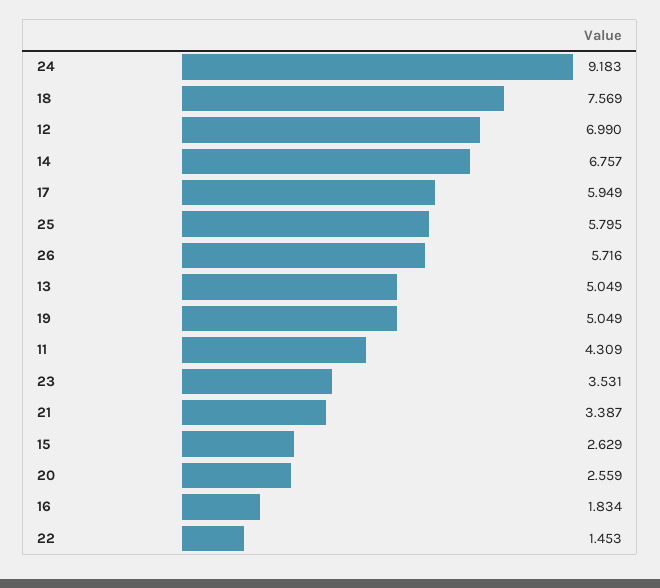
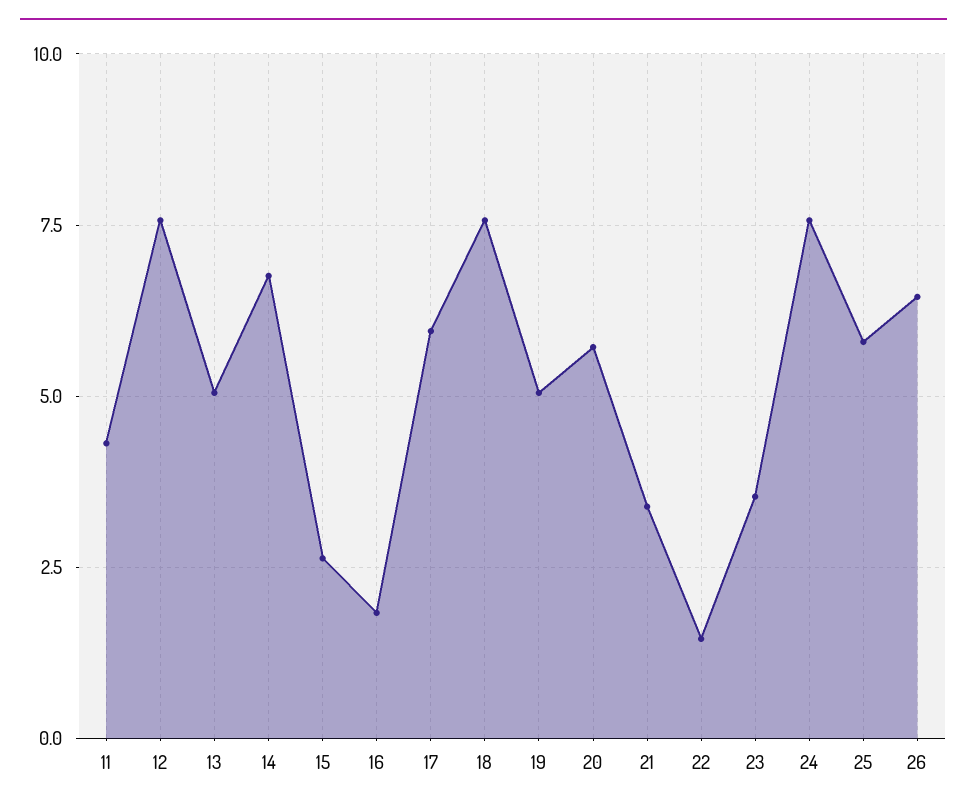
24: 9.183 -> 7.5
12: 6.99 -> 7.5
26: 5.716 -> 6.5
20: 2.559 -> 5.75

